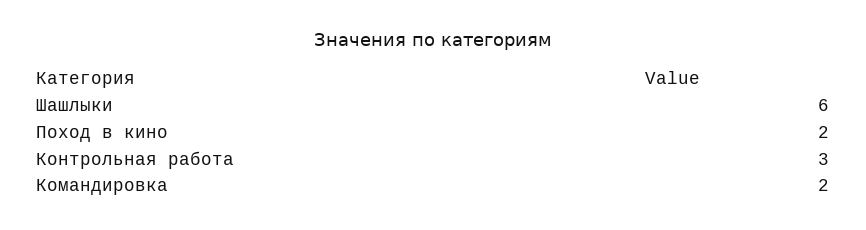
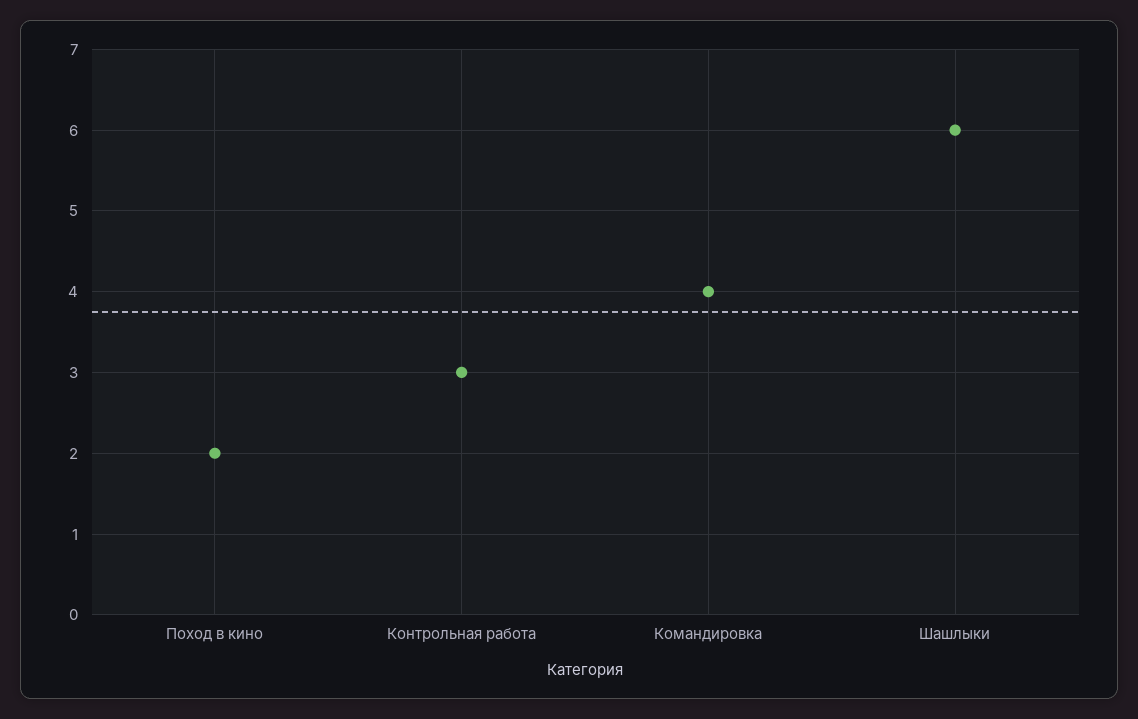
Командировка: 2 -> 4

